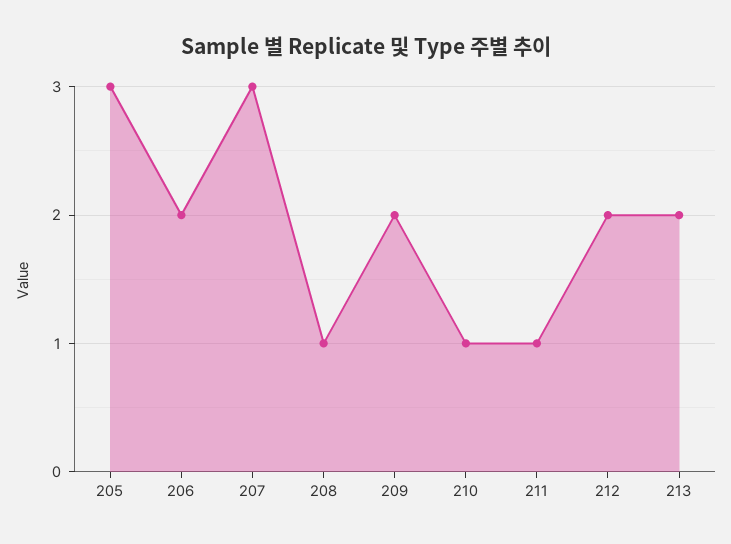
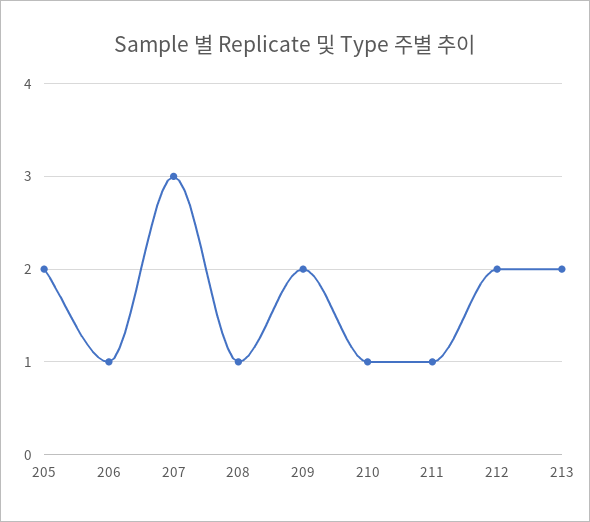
205: 3 -> 2
206: 2 -> 1

